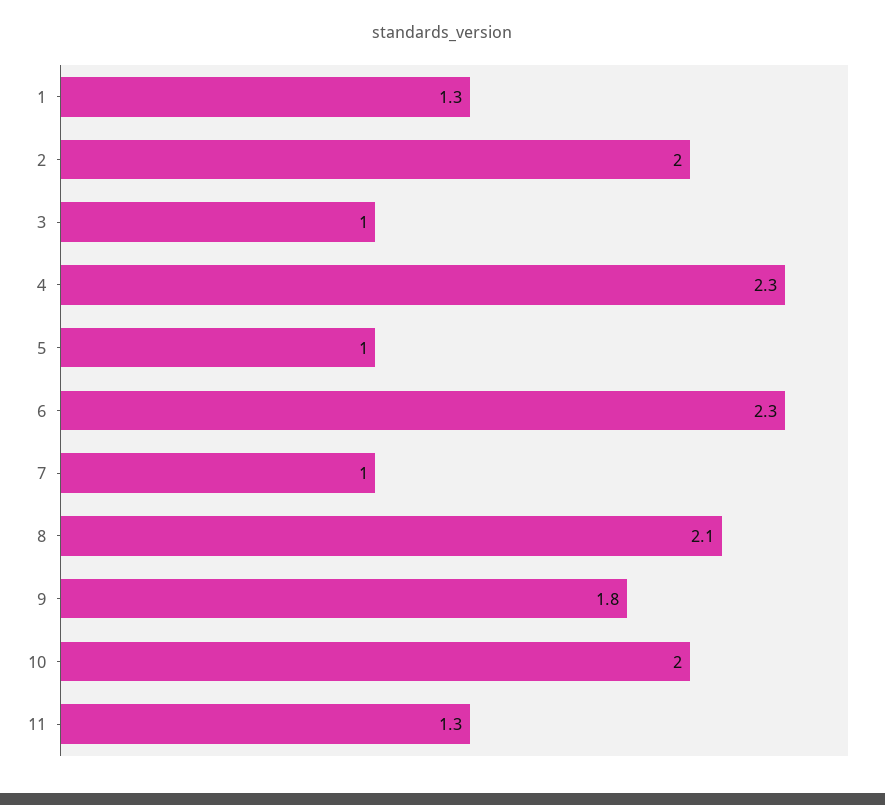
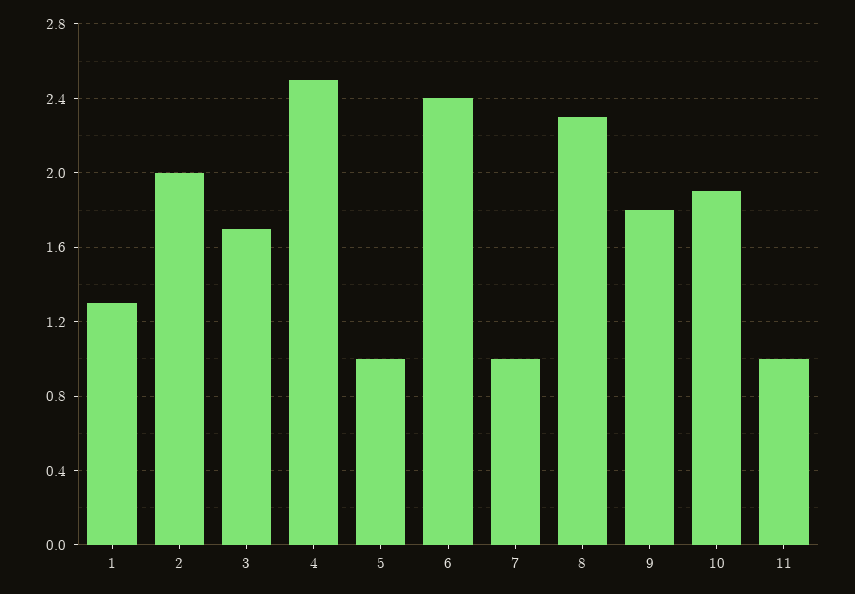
3: 1 -> 1.7
4: 2.3 -> 2.5
6: 2.3 -> 2.4
8: 2.1 -> 2.3
10: 2 -> 1.9
11: 1.3 -> 1

